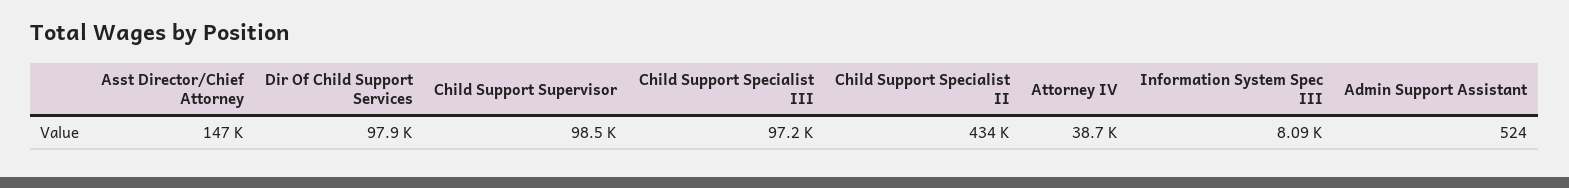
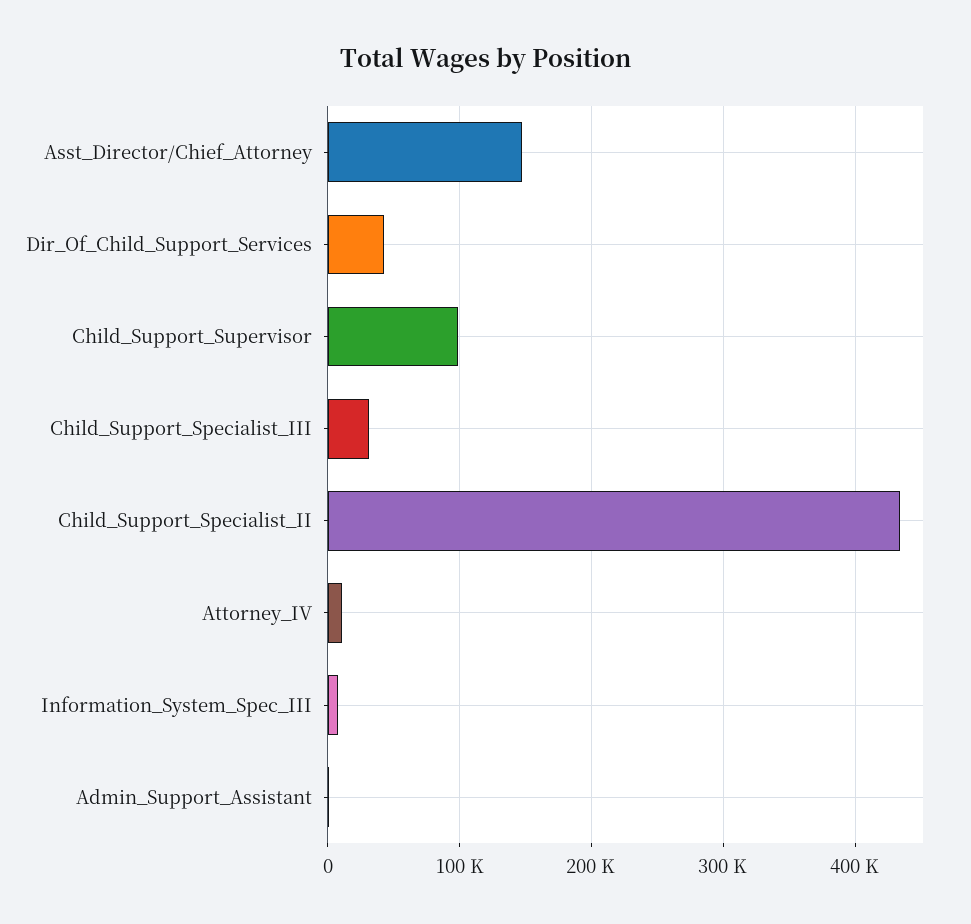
Dir Of Child Support Services: 97900 -> 40000
Child Support Specialist III: 97200 -> 30000
Attorney IV: 38700 -> 10000

